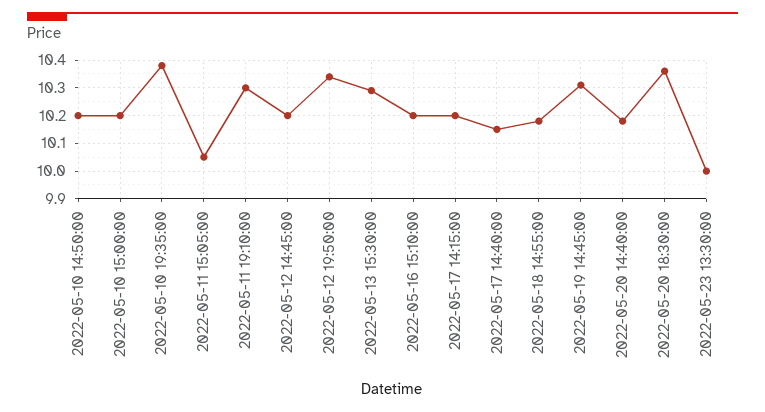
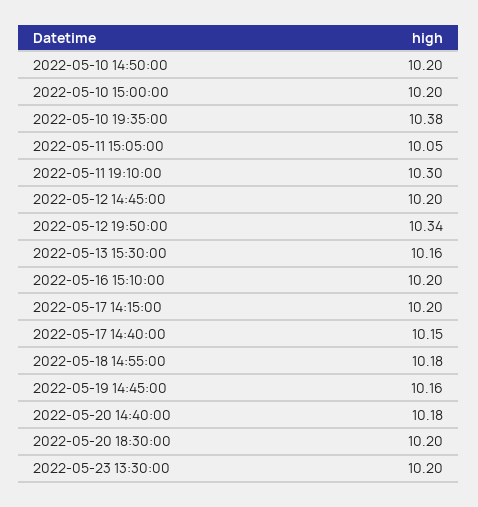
2022-05-13 15:30:00: 10.3 -> 10.16
2022-05-19 14:45:00: 10.3 -> 10.16
2022-05-20 18:30:00: 10.35 -> 10.2
2022-05-23 13:30:00: 10 -> 10.2

